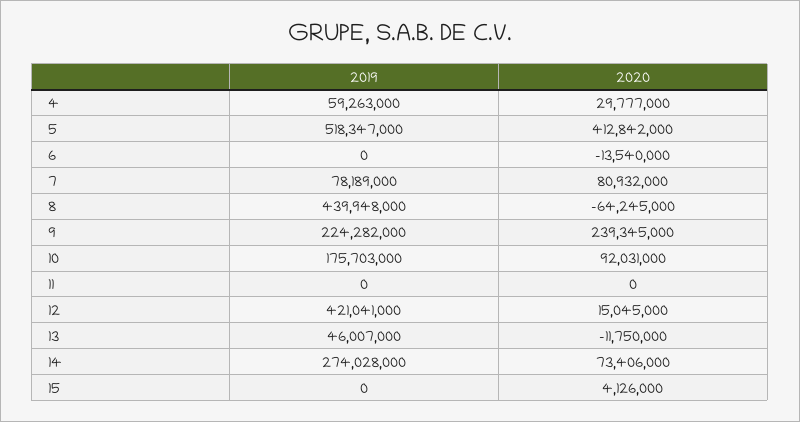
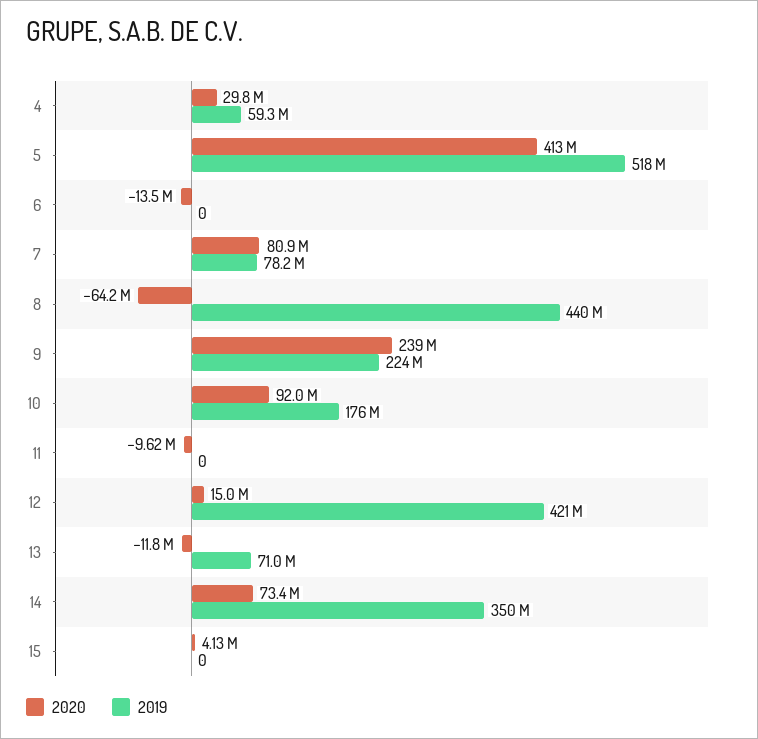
2020, 11: 0 -> -9620000
2019, 13: 46007000 -> 71000000
2019, 14: 274028000 -> 350000000

